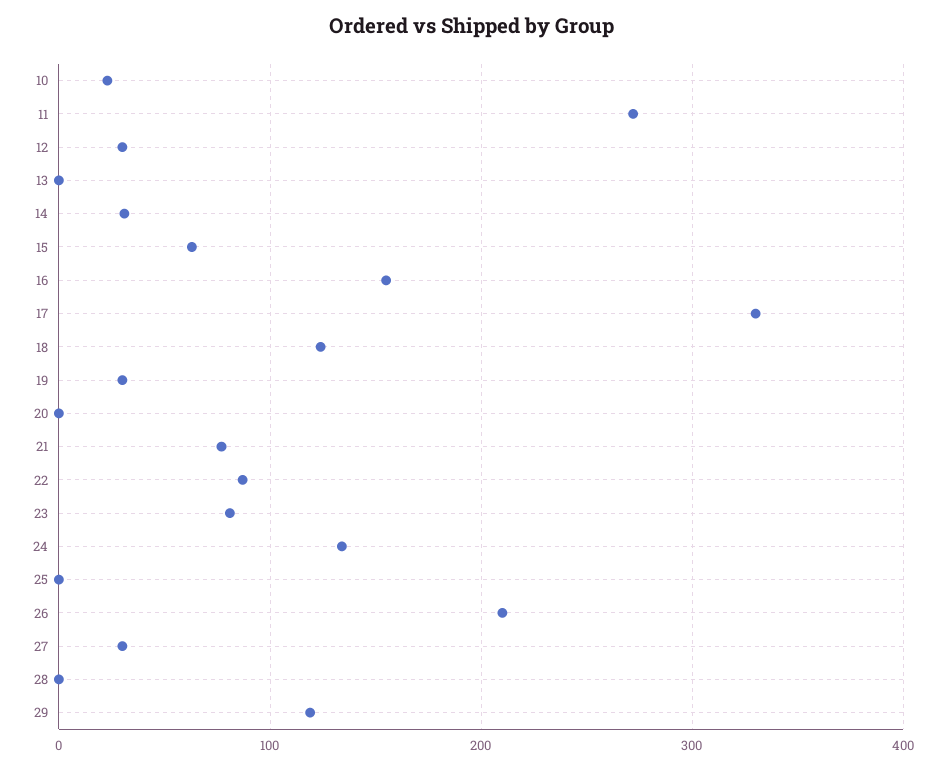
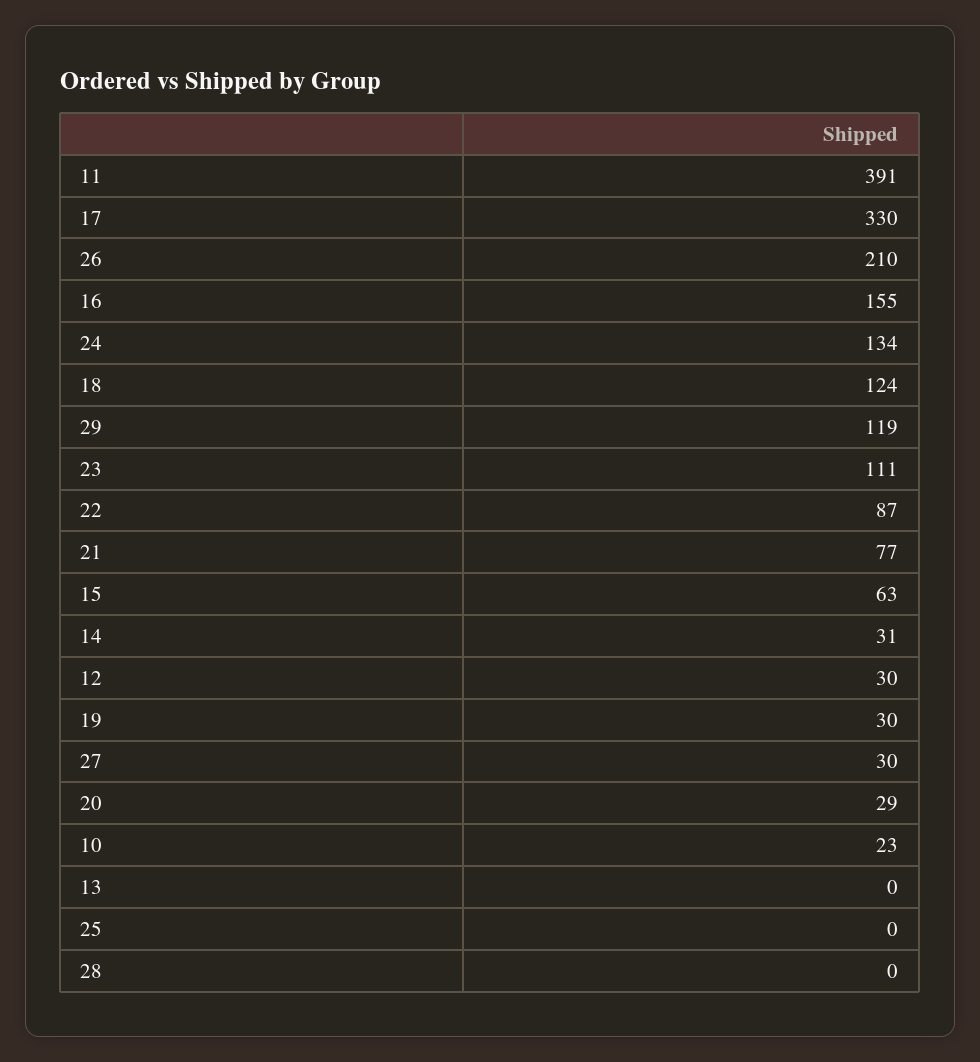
11: 270 -> 391
20: 0 -> 29
23: 80 -> 111

